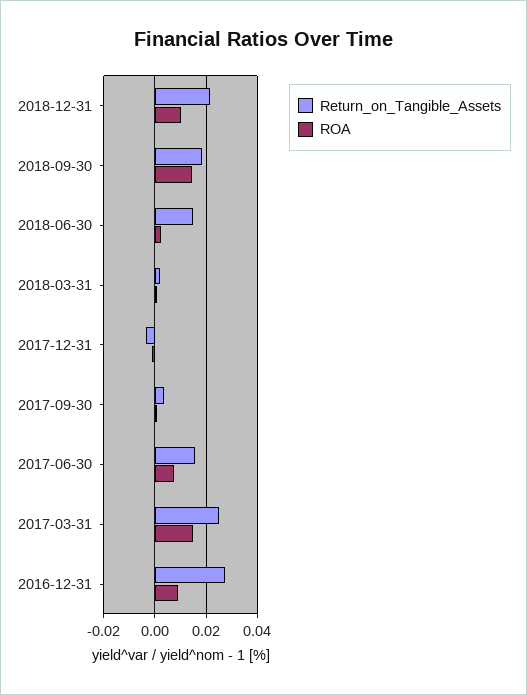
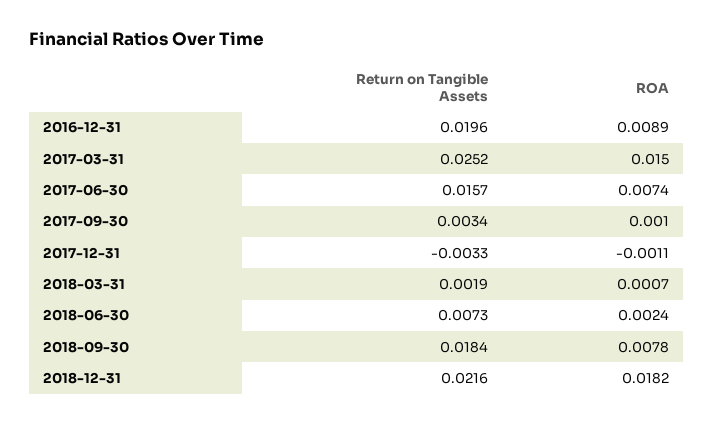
ROA, 2018-12-31: 0.01 -> 0.0182
ROA, 2018-09-30: 0.015 -> 0.0078
Return_on_Tangible_Assets, 2018-06-30: 0.015 -> 0.0073
Return_on_Tangible_Assets, 2016-12-31: 0.0275 -> 0.0196

